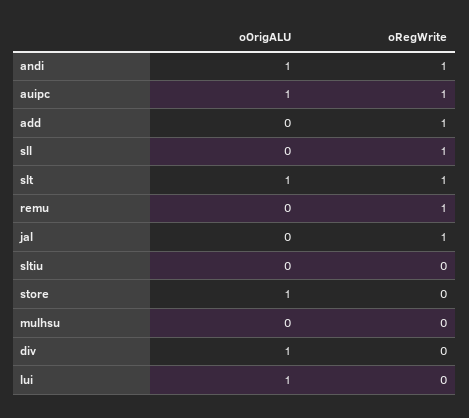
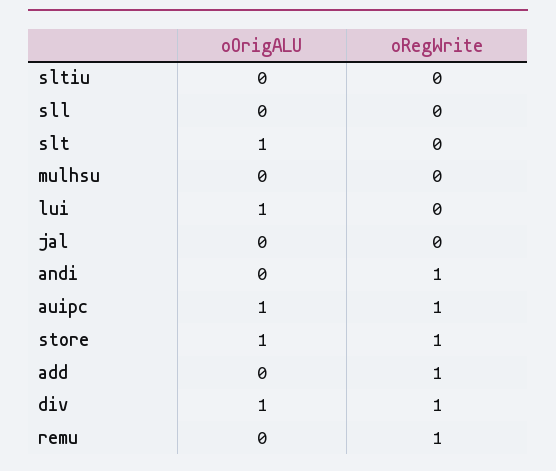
oOrigALU, andi: 1 -> 0
oRegWrite, sll: 1 -> 0
oRegWrite, slt: 1 -> 0
oRegWrite, jal: 1 -> 0
oRegWrite, store: 0 -> 1
oRegWrite, div: 0 -> 1

